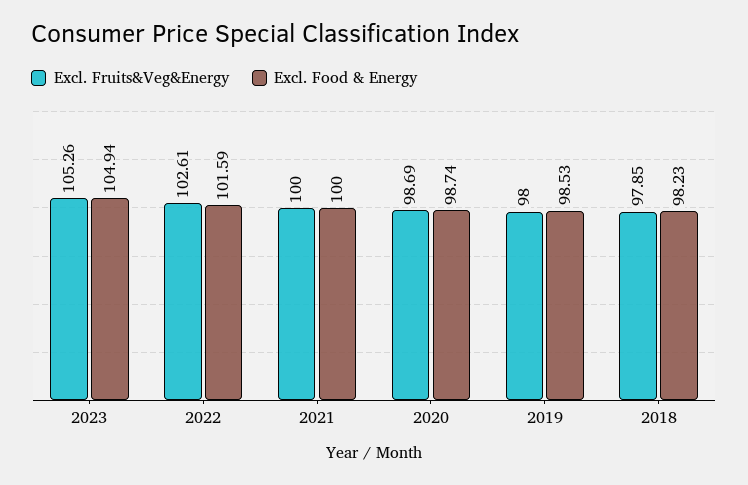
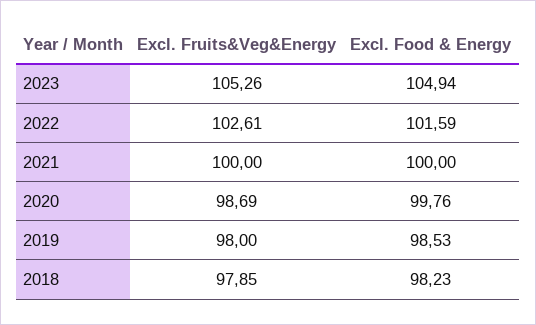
Excl. Food & Energy, 2020: 98.74 -> 99.76

